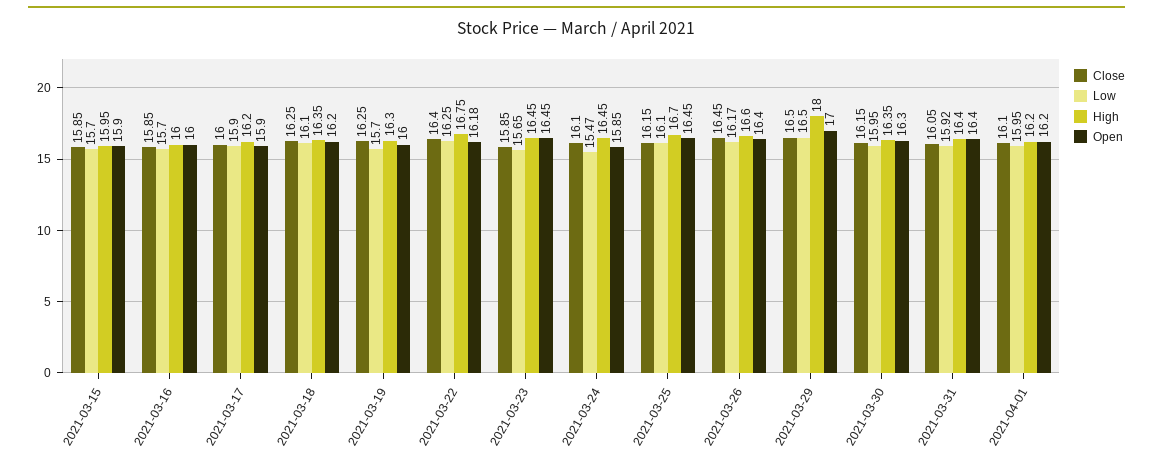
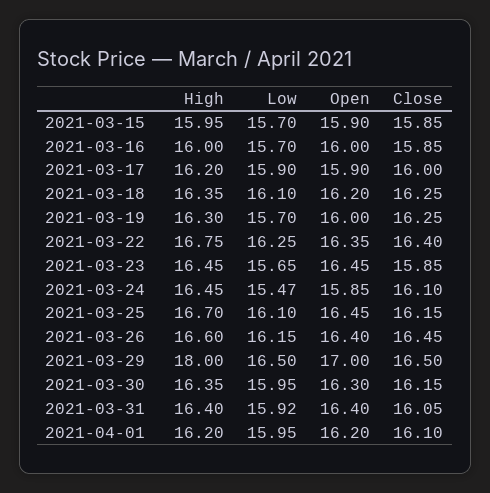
Open, 2021-03-22: 16.18 -> 16.35
Low, 2021-03-26: 16.17 -> 16.15

